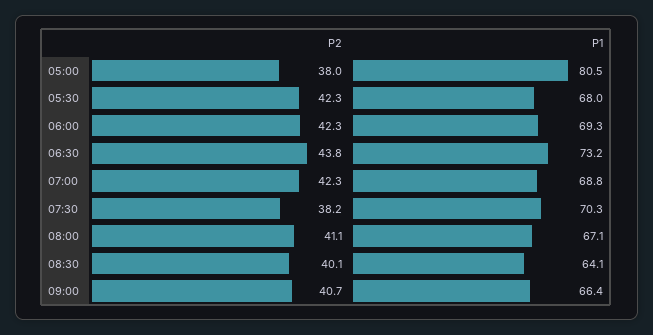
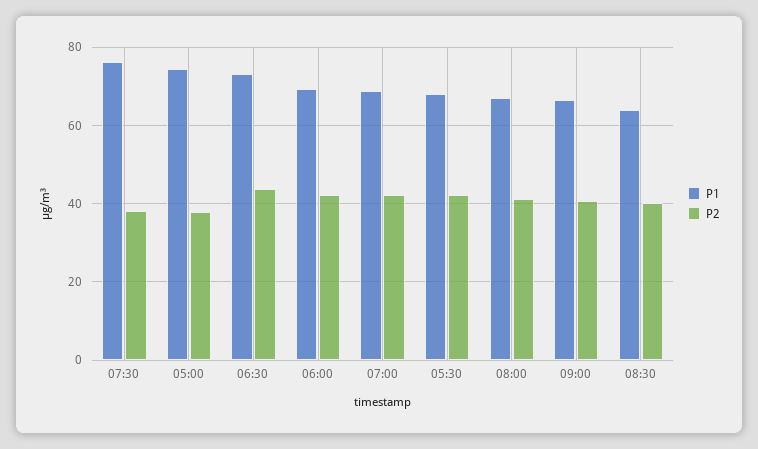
P1, 05:00: 80.5 -> 74
P1, 07:30: 70.3 -> 76

